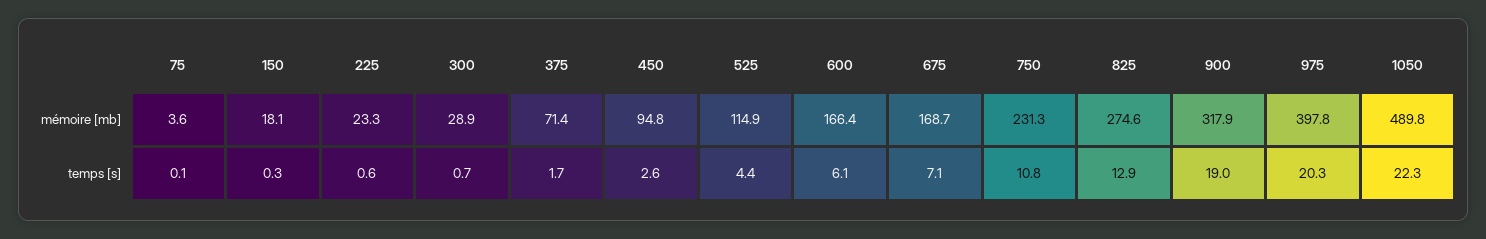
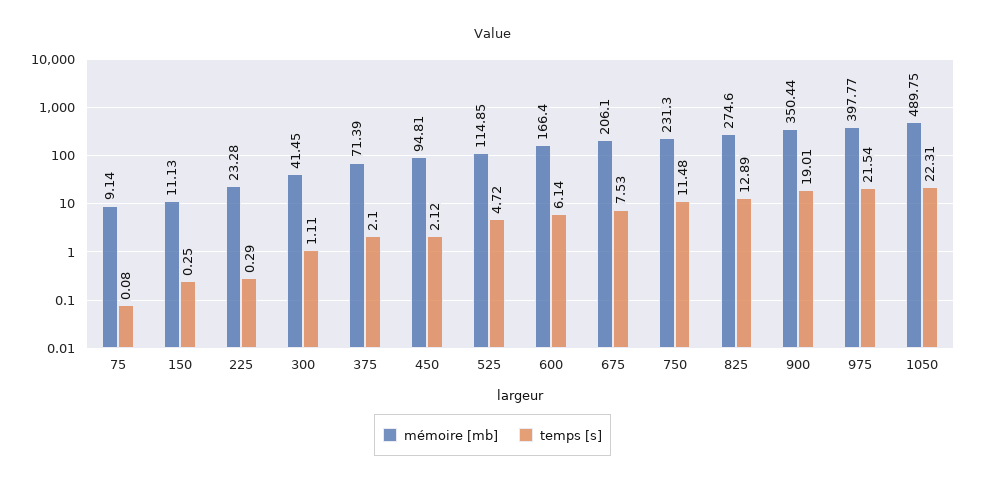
mémoire [mb], 75: 3.6 -> 9.14
mémoire [mb], 150: 18.1 -> 11.13
mémoire [mb], 300: 28.9 -> 41.45
mémoire [mb], 675: 168.7 -> 206.1
mémoire [mb], 900: 317.9 -> 350.44
temps [s], 225: 0.6 -> 0.29
temps [s], 300: 0.7 -> 1.11
temps [s], 375: 1.7 -> 2.1
temps [s], 450: 2.6 -> 2.12
temps [s], 525: 4.4 -> 4.72
temps [s], 675: 7.1 -> 7.53
temps [s], 750: 10.8 -> 11.48
temps [s], 975: 20.3 -> 21.54

